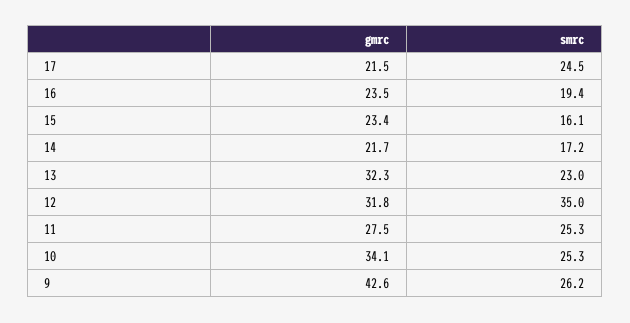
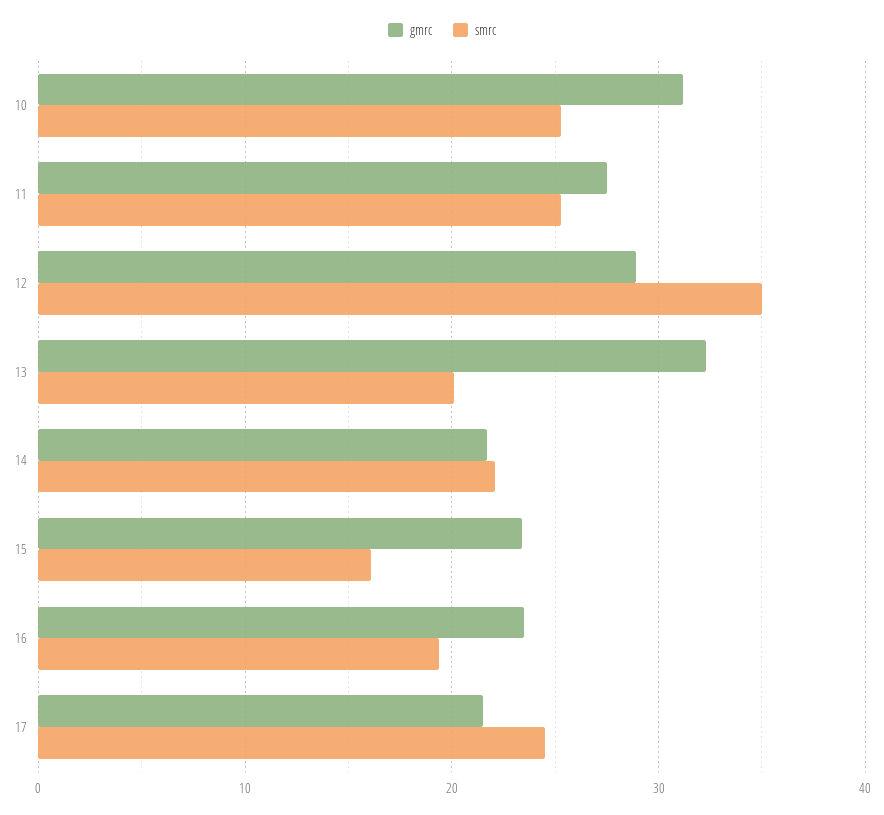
smrc, 14: 17.2 -> 22
smrc, 13: 23 -> 20
gmrc, 12: 31.8 -> 29
gmrc, 10: 34.1 -> 31
gmrc, 9: 42.6 -> none
smrc, 9: 26.2 -> none

